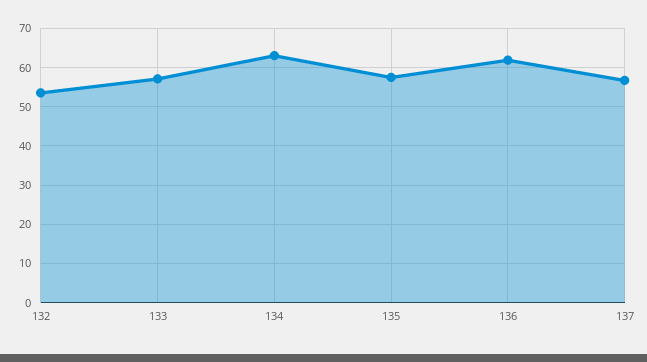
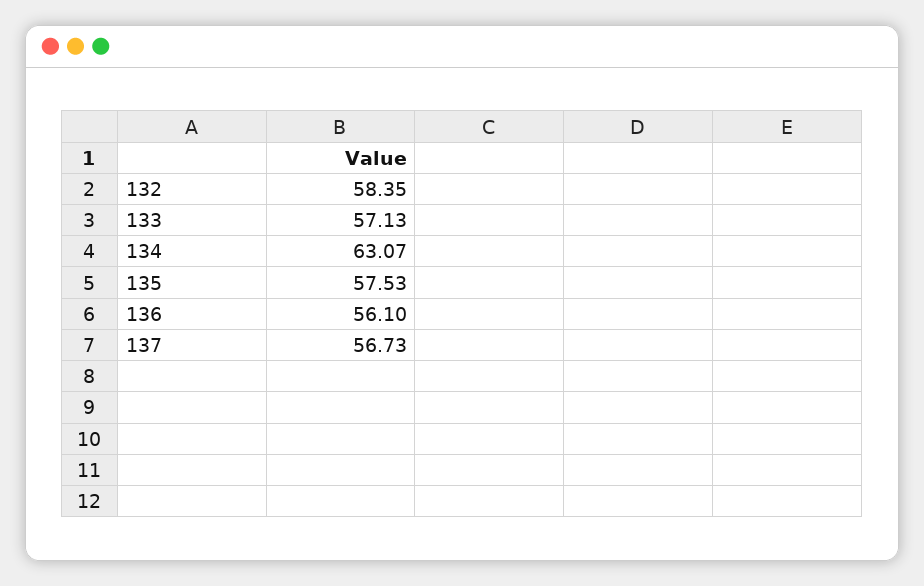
132: 54 -> 58.35
136: 62 -> 56.1

